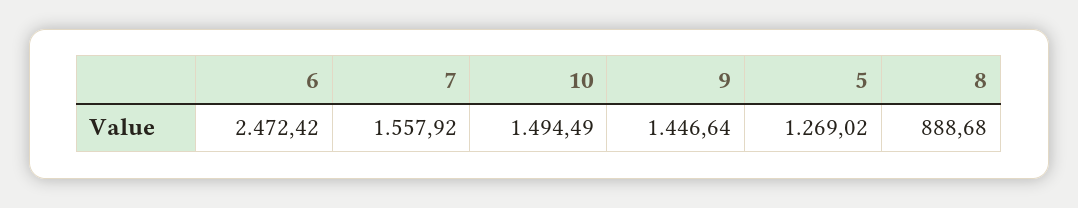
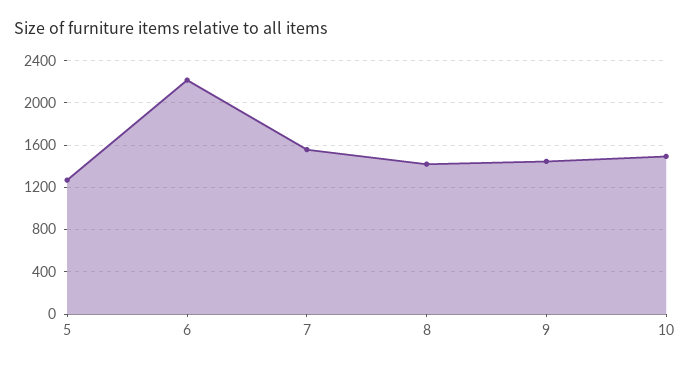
6: 2472.42 -> 2200
8: 888.68 -> 1400

